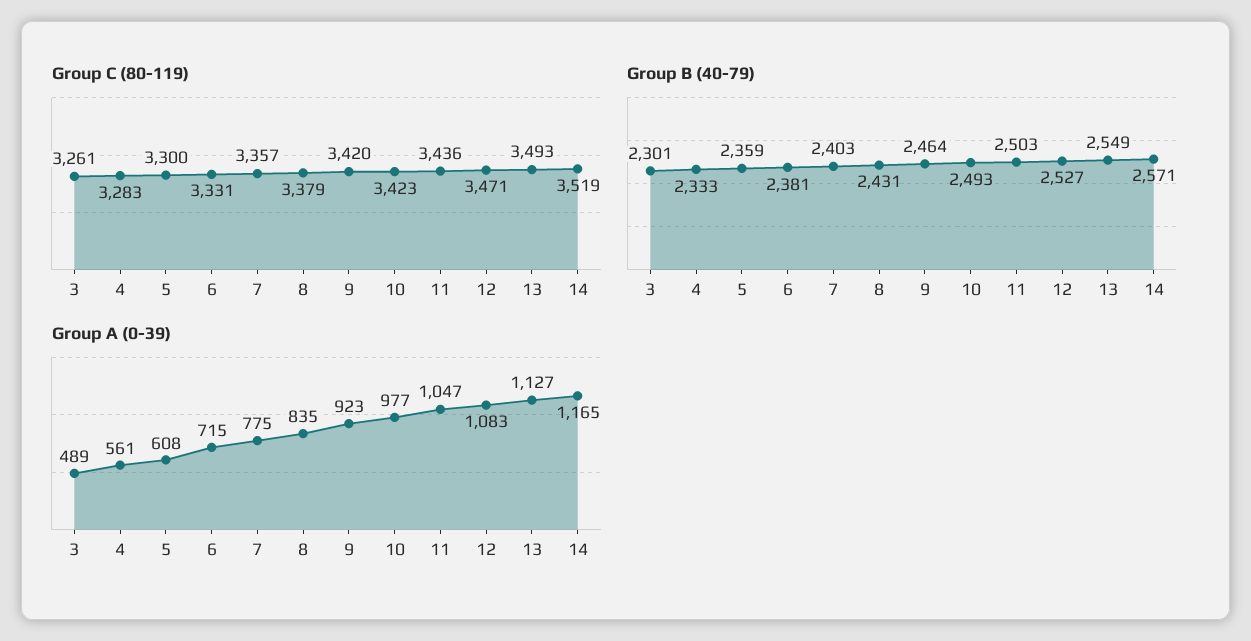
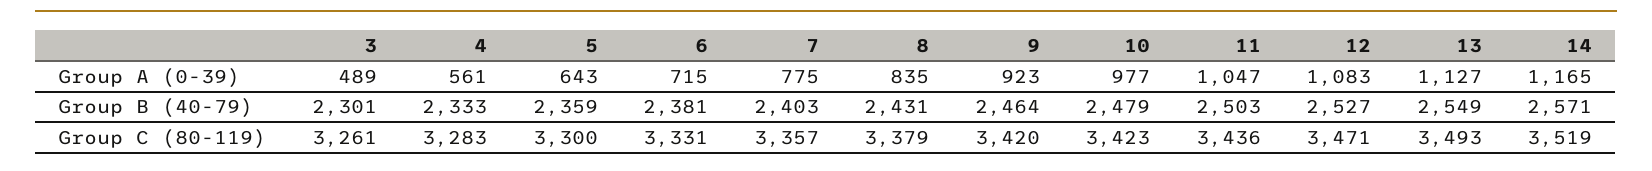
Group B (40-79), 10: 2493 -> 2479
Group A (0-39), 5: 608 -> 643

